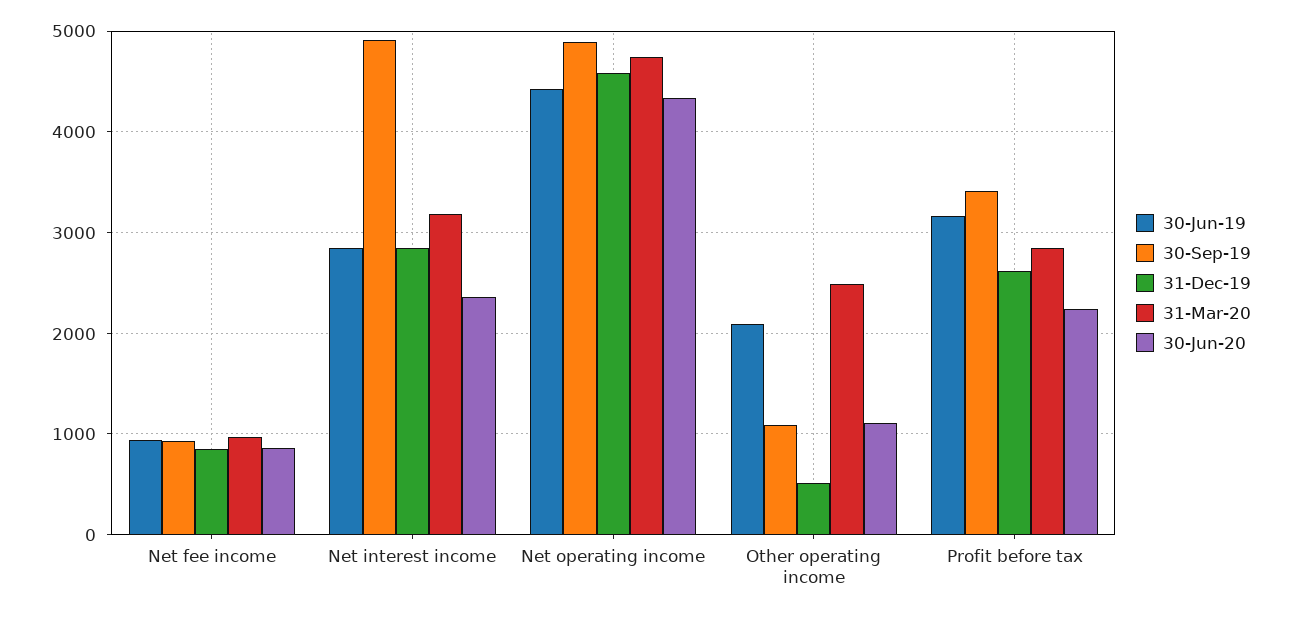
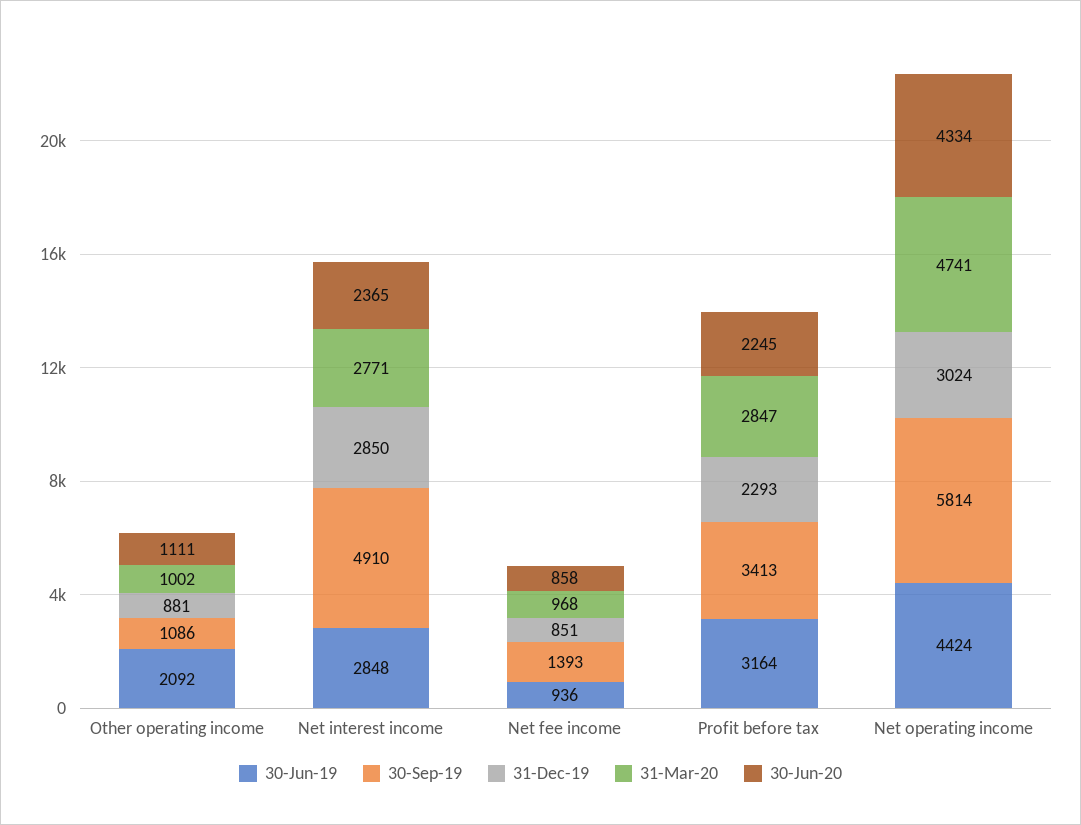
30-Sep-19, Net fee income: 900 -> 1393
31-Mar-20, Net interest income: 3200 -> 2771
30-Sep-19, Net operating income: 4900 -> 5814
31-Dec-19, Net operating income: 4600 -> 3024
31-Dec-19, Other operating income: 500 -> 881
31-Mar-20, Other operating income: 2500 -> 1002
31-Dec-19, Profit before tax: 2600 -> 2293

